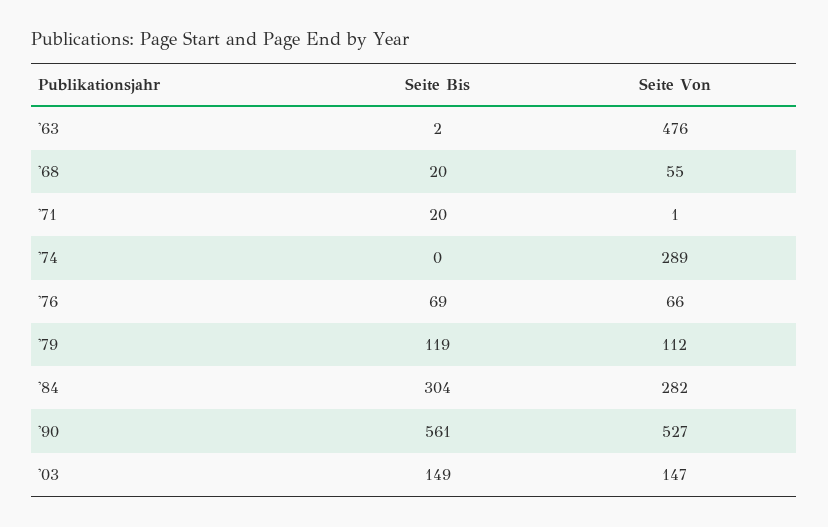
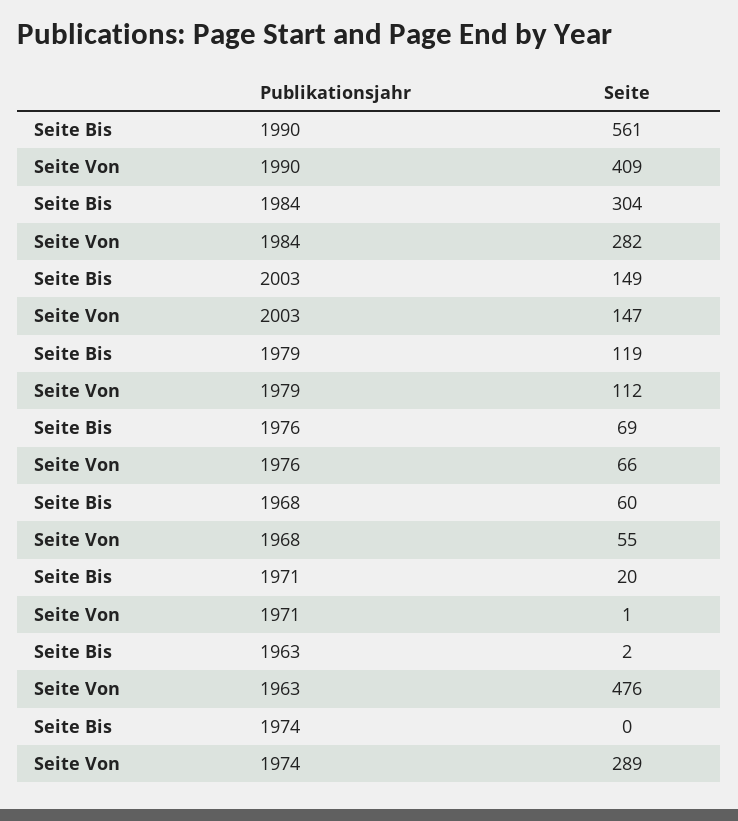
Seite Bis, '68: 20 -> 60
Seite Von, '90: 527 -> 409

